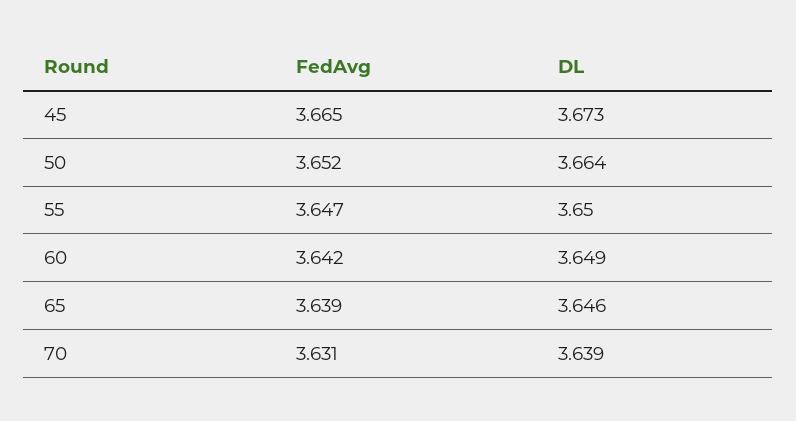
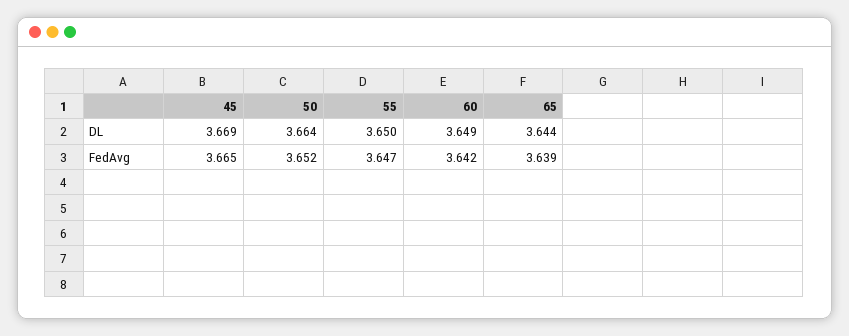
DL, 45: 3.673 -> 3.669
DL, 65: 3.646 -> 3.644
FedAvg, 70: 3.631 -> none
DL, 70: 3.639 -> none

